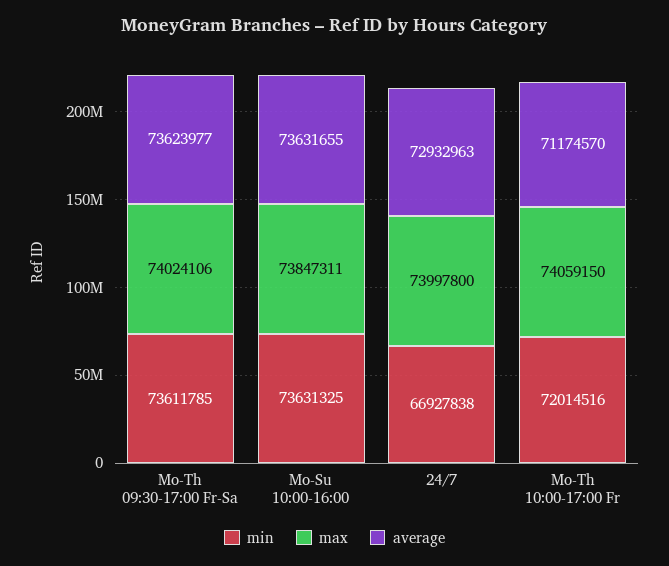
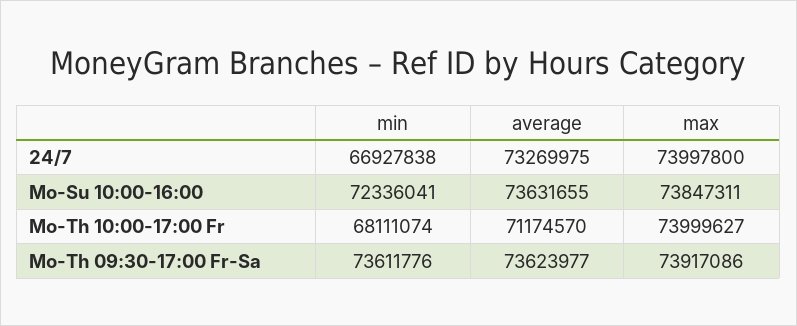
min, Mo-Th 09:30-17:00 Fr-Sa: 73611785 -> 73611776
max, Mo-Th 09:30-17:00 Fr-Sa: 74024106 -> 73917086
min, Mo-Su 10:00-16:00: 73631325 -> 72336041
average, 24/7: 72932963 -> 73269975
min, Mo-Th 10:00-17:00 Fr: 72014516 -> 68111074
max, Mo-Th 10:00-17:00 Fr: 74059150 -> 73999627

